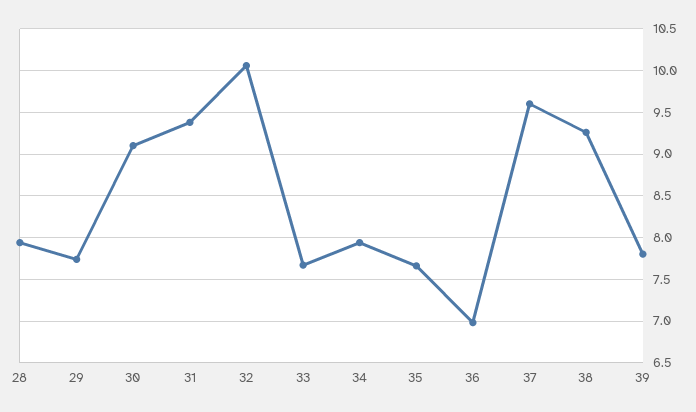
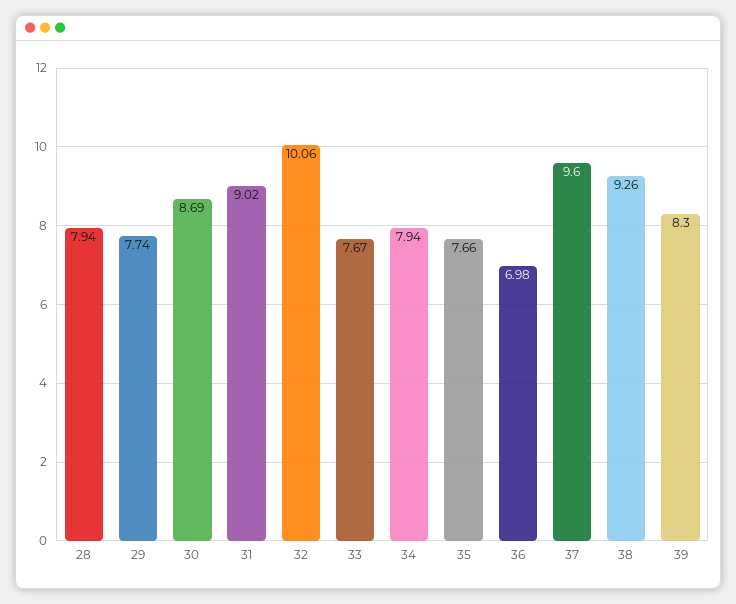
30: 9.1 -> 8.69
31: 9.4 -> 9.02
39: 7.8 -> 8.3

